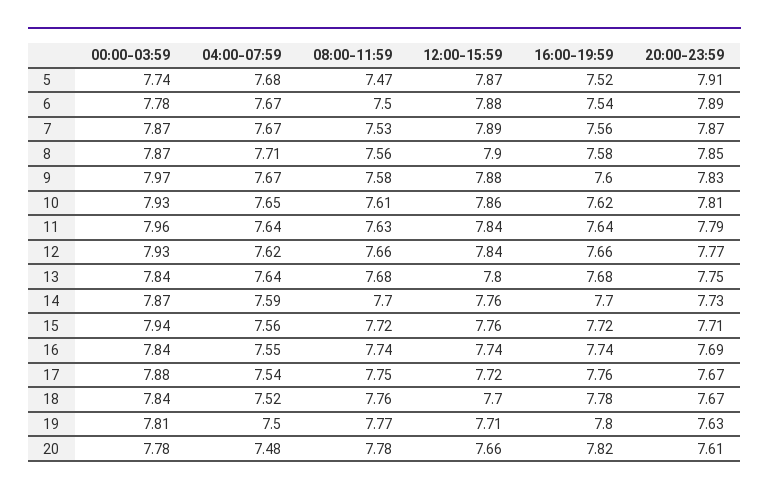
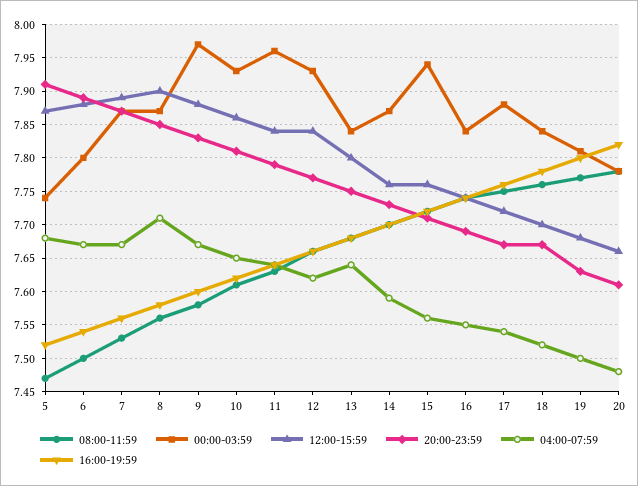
00:00-03:59, 6: 7.78 -> 7.8
12:00-15:59, 19: 7.71 -> 7.68

